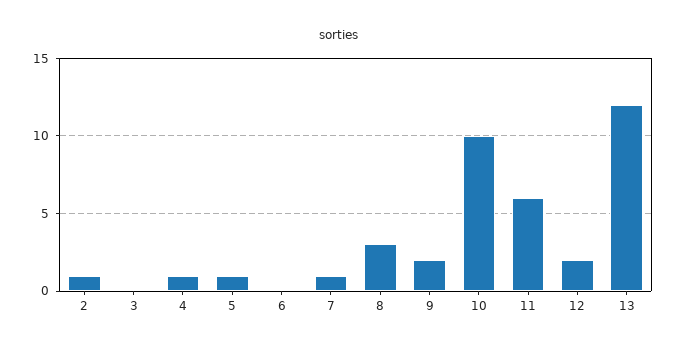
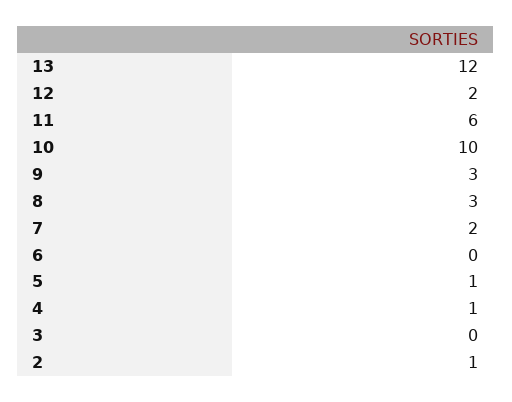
7: 1 -> 2
9: 2 -> 3

